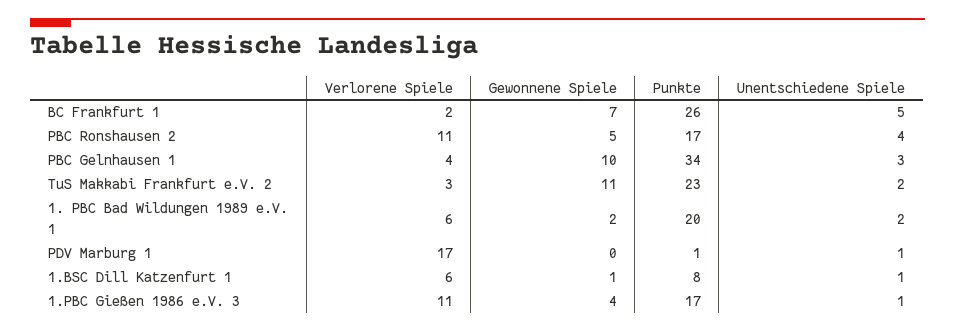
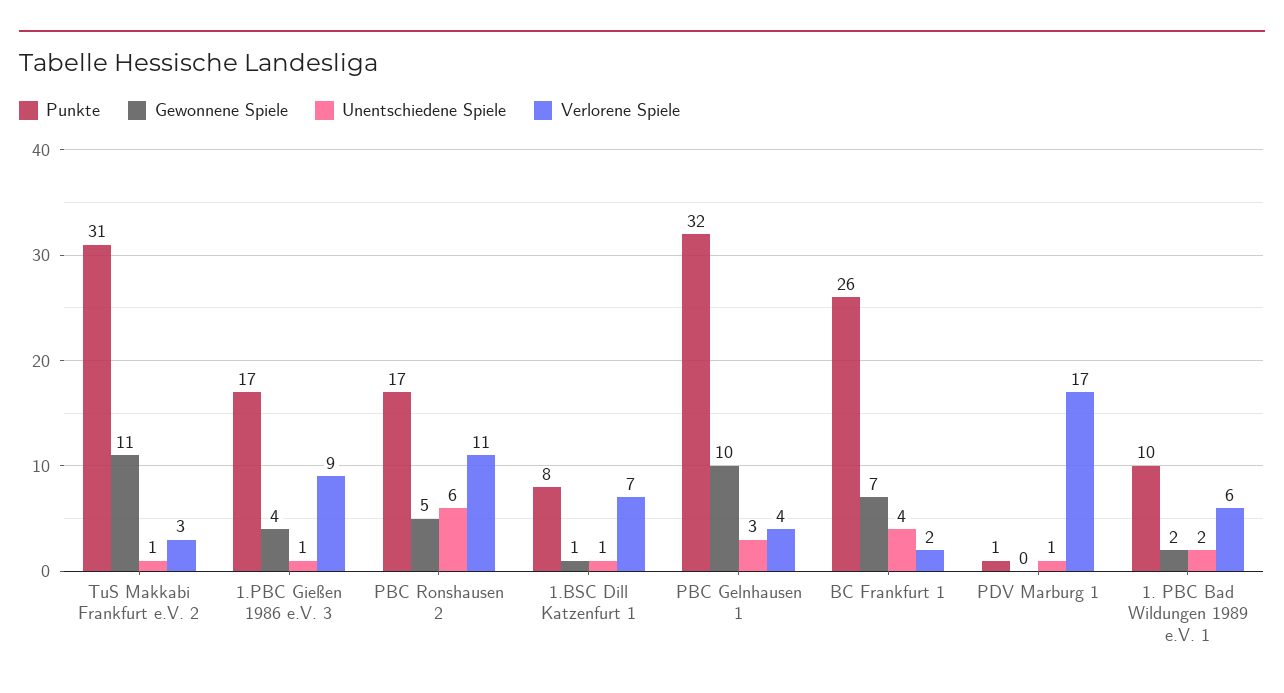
Unentschiedene Spiele, BC Frankfurt 1: 5 -> 4
Unentschiedene Spiele, PBC Ronshausen 2: 4 -> 6
Punkte, PBC Gelnhausen 1: 34 -> 32
Punkte, TuS Makkabi Frankfurt e.V. 2: 23 -> 31
Unentschiedene Spiele, TuS Makkabi Frankfurt e.V. 2: 2 -> 1
Punkte, 1. PBC Bad Wildungen 1989 e.V. 1: 20 -> 10
Verlorene Spiele, 1.BSC Dill Katzenfurt 1: 6 -> 7
Verlorene Spiele, 1.PBC Gießen 1986 e.V. 3: 11 -> 9

